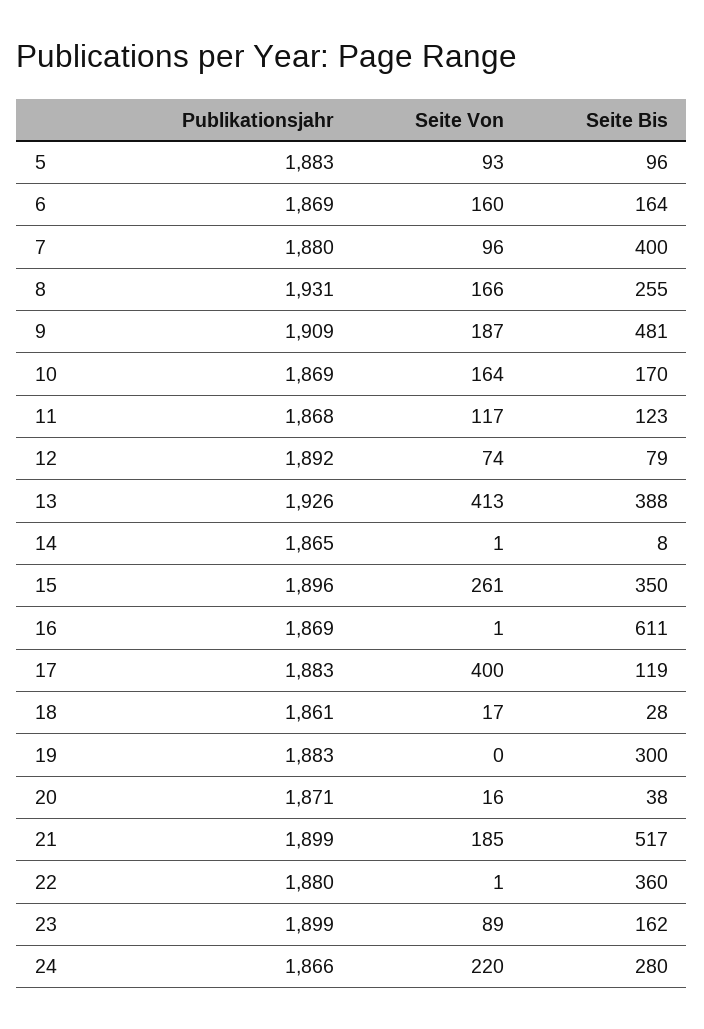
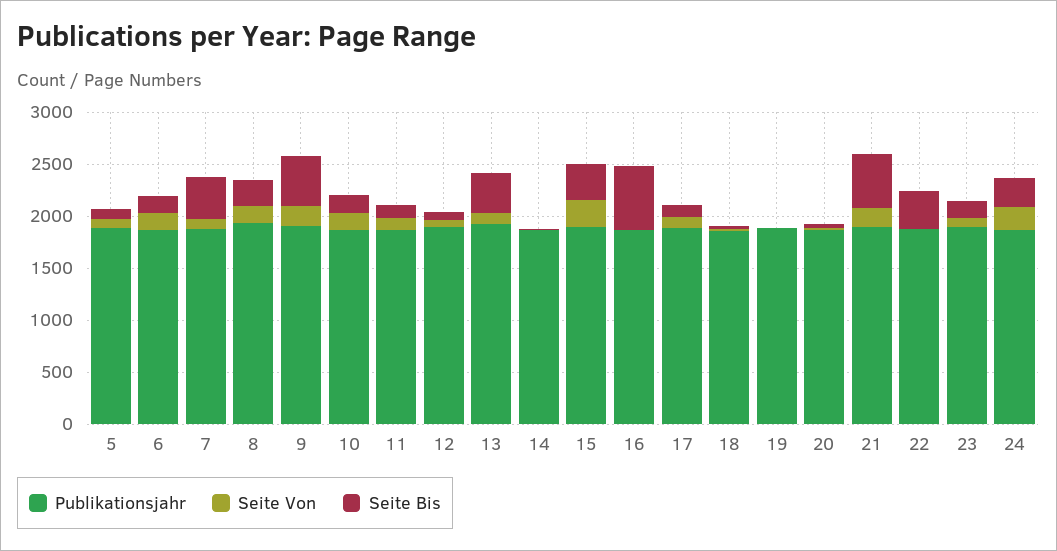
Seite Von, 13: 413 -> 100
Seite Von, 17: 400 -> 100
Seite Bis, 19: 300 -> 0

